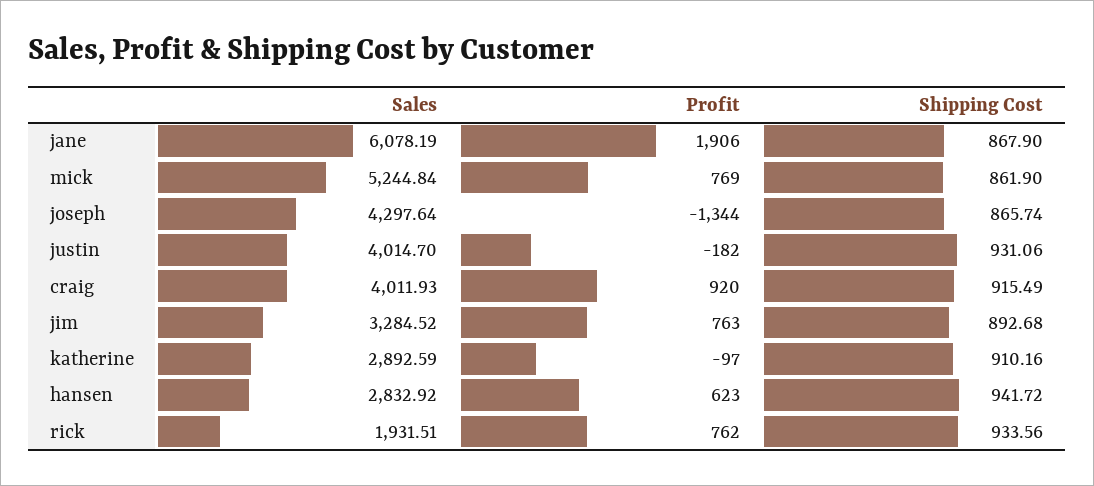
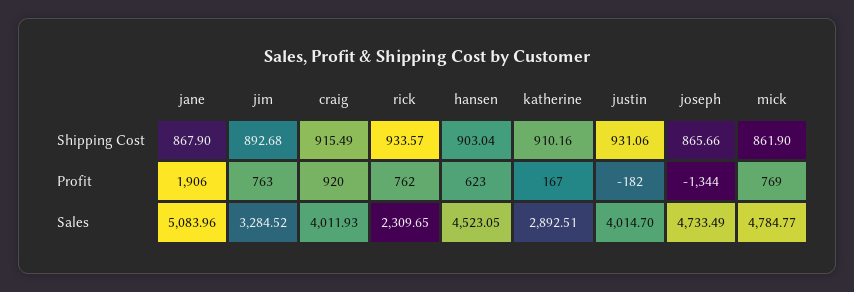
Sales, jane: 6078.19 -> 5083.96
Sales, mick: 5244.84 -> 4784.77
Sales, joseph: 4297.64 -> 4733.49
Shipping Cost, joseph: 865.74 -> 865.66
Sales, katherine: 2892.59 -> 2892.51
Profit, katherine: -97 -> 167
Sales, hansen: 2832.92 -> 4523.05
Shipping Cost, hansen: 941.72 -> 903.04
Sales, rick: 1931.51 -> 2309.65
Shipping Cost, rick: 933.56 -> 933.57

